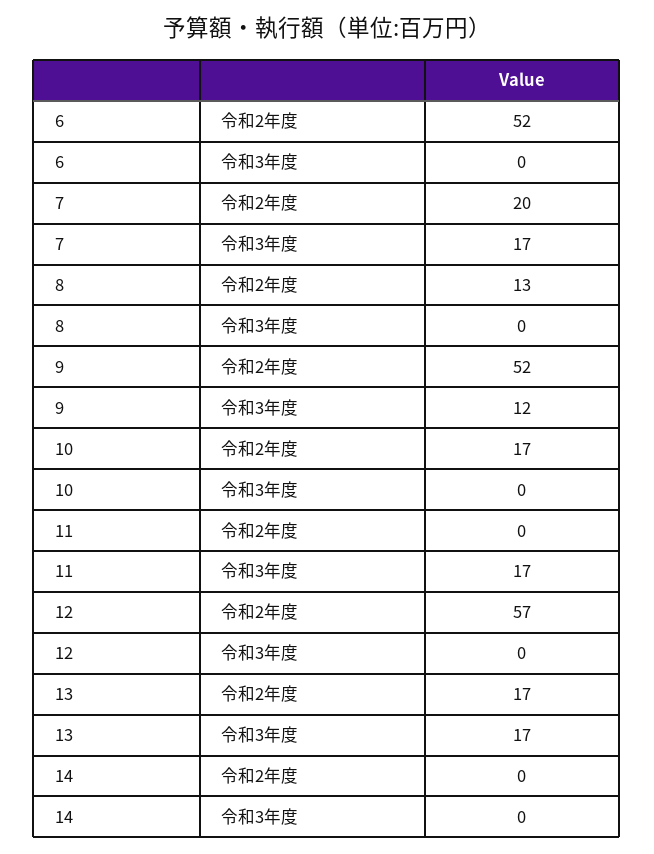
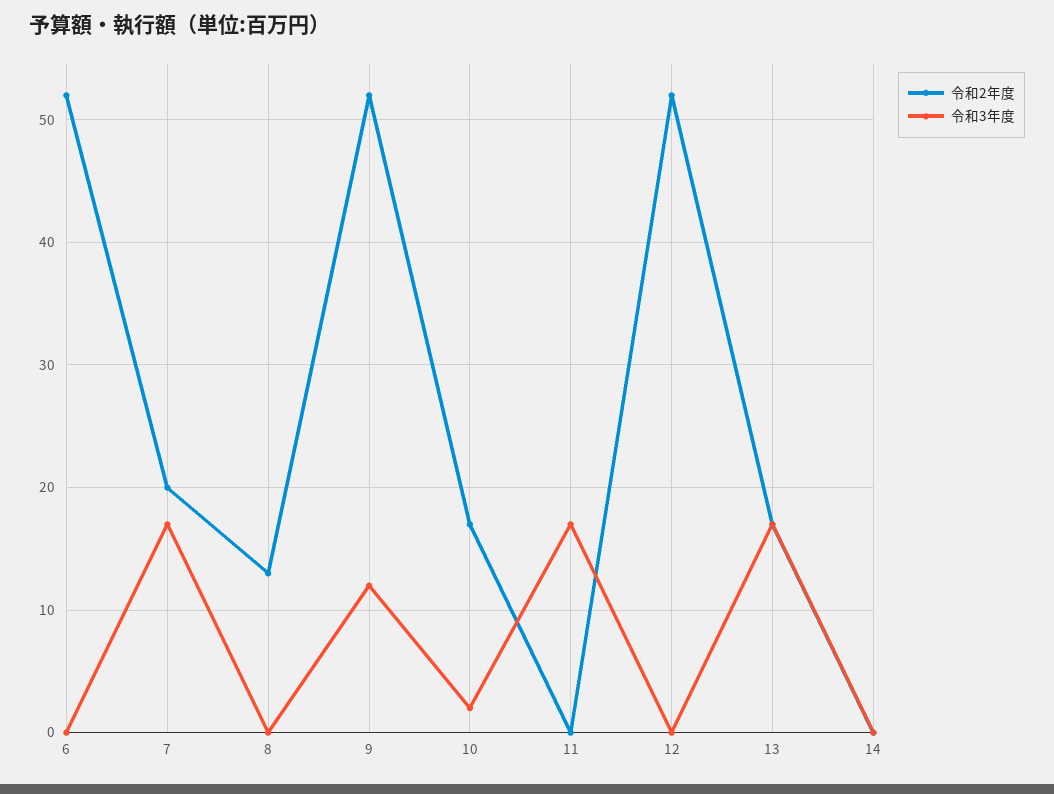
令和3年度, 10: 0 -> 2
令和2年度, 12: 57 -> 52

